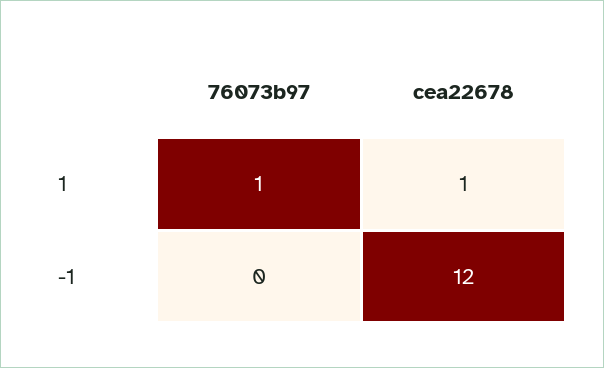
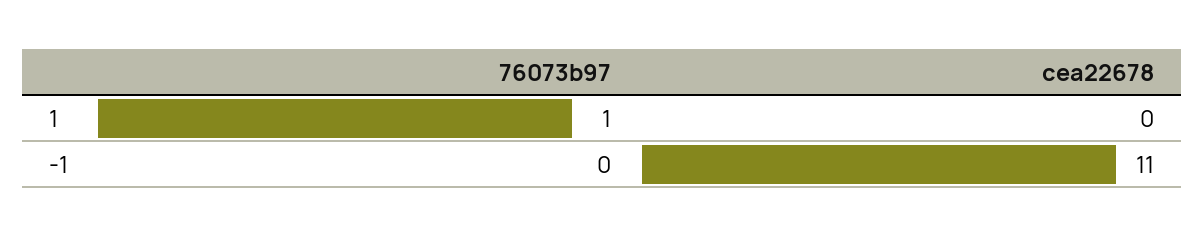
cea22678, 1: 1 -> 0
cea22678, -1: 12 -> 11

